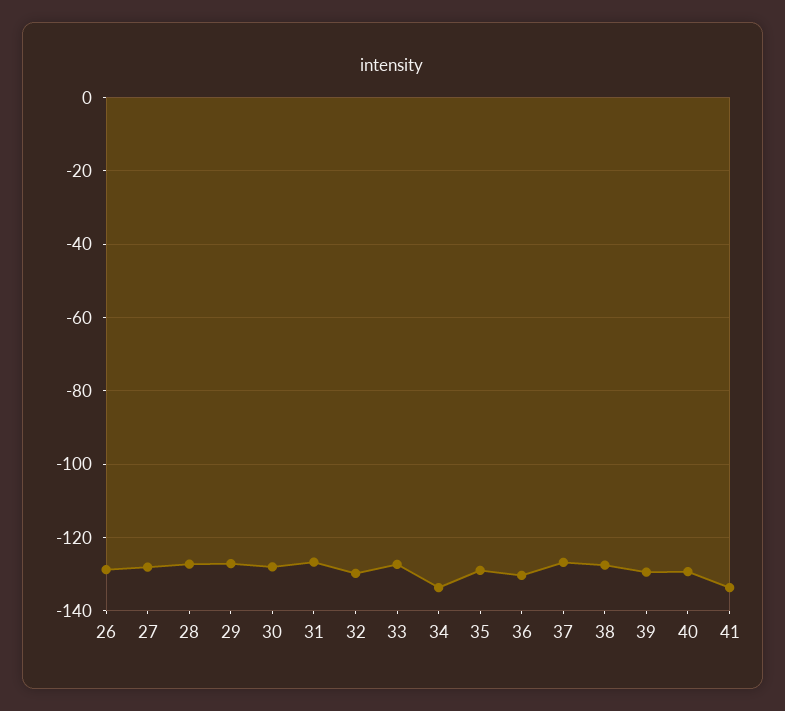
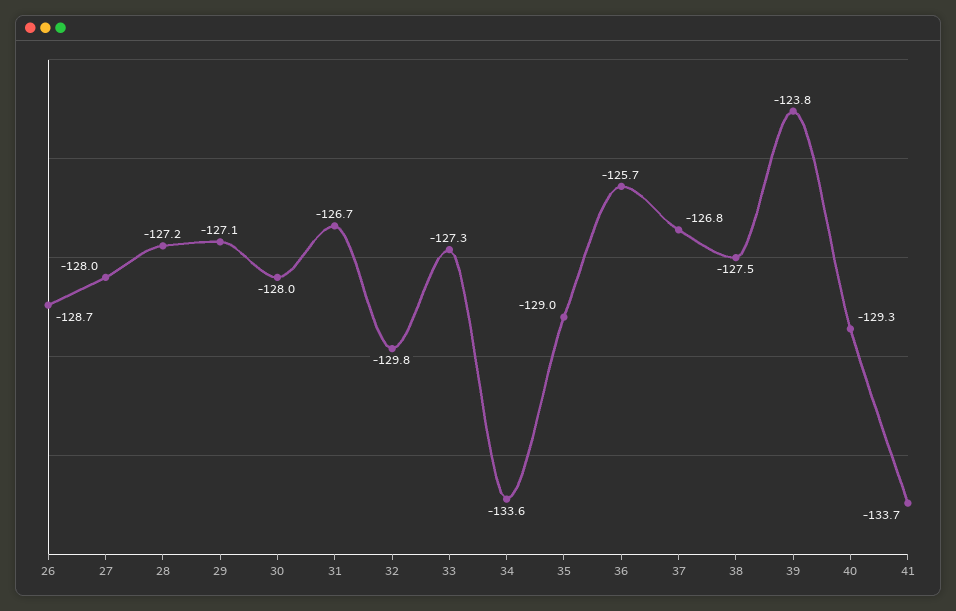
36: -130 -> -125.7
39: -130 -> -123.8

